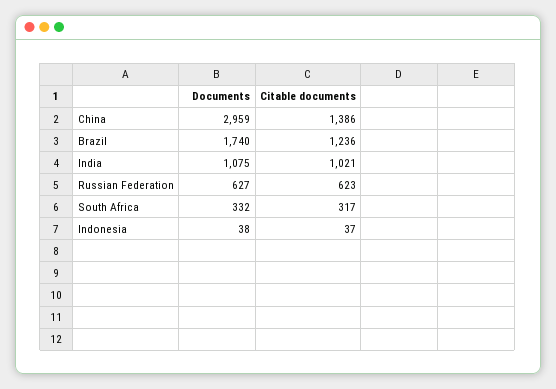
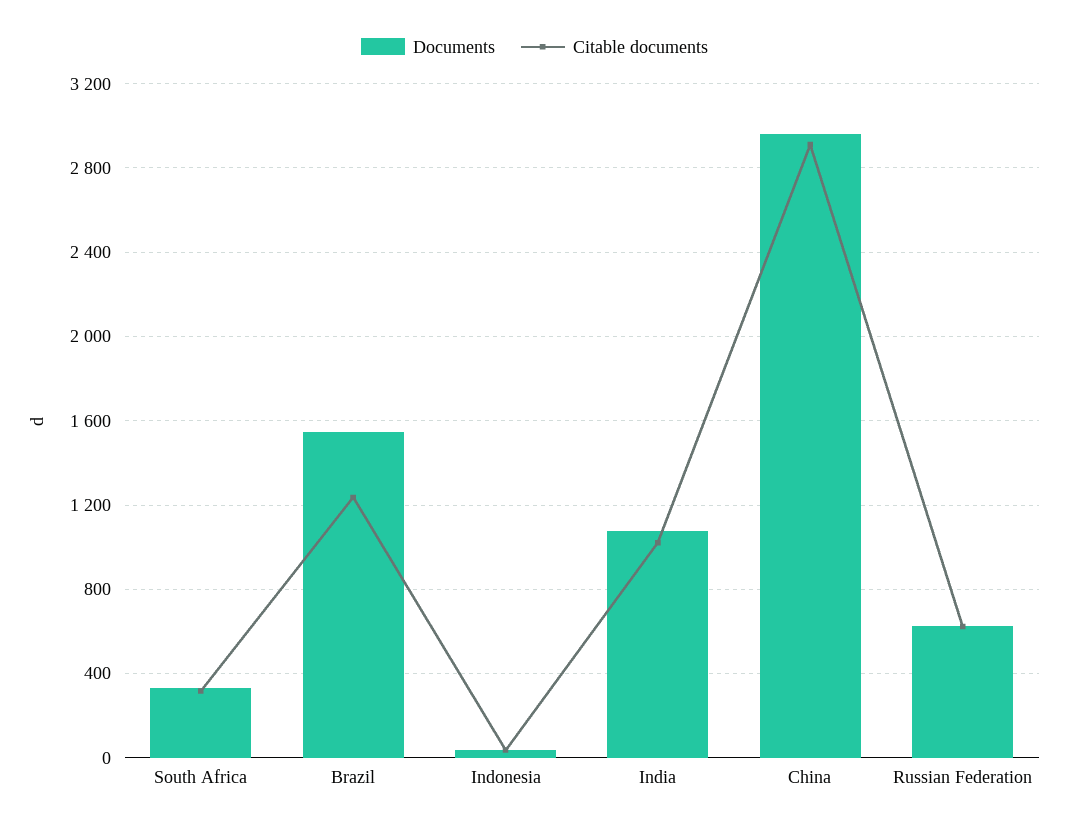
Citable documents, China: 1386 -> 2900
Documents, Brazil: 1740 -> 1550

